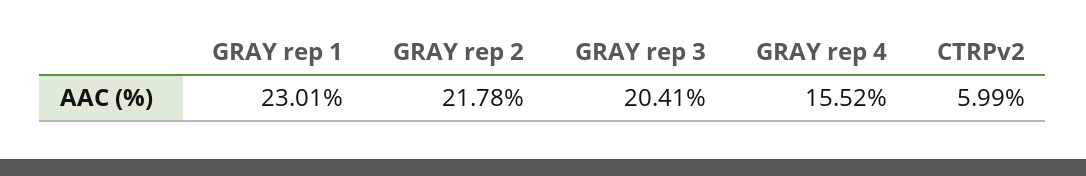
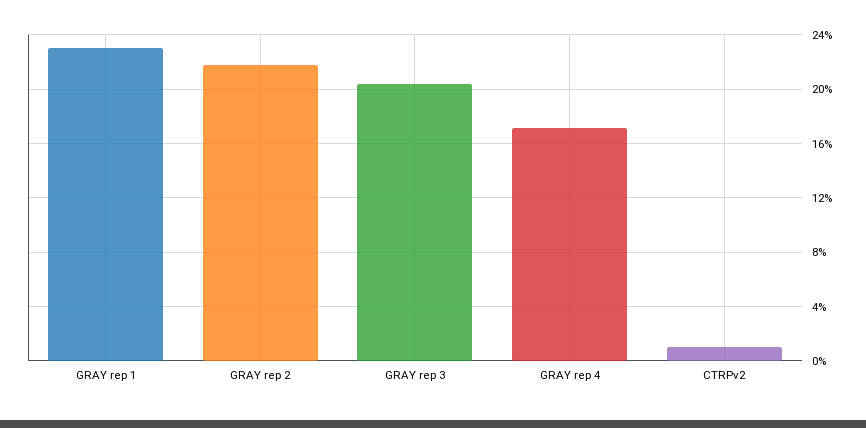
GRAY rep 4: 15.52 -> 17
CTRPv2: 5.99 -> 1

